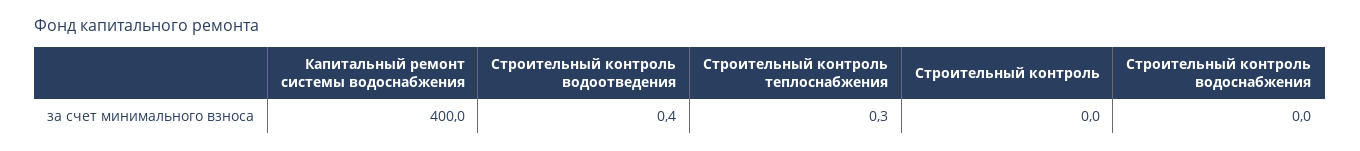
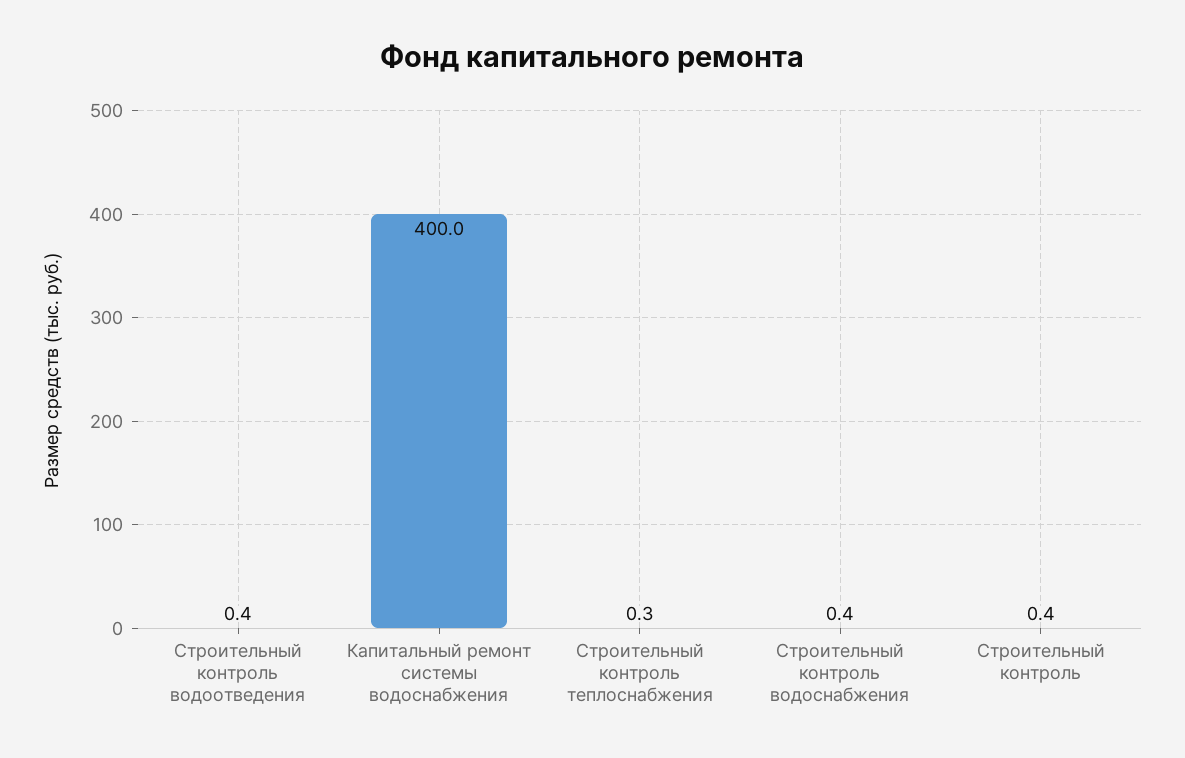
Строительный контроль: 0 -> 0.4
Строительный контроль водоснабжения: 0 -> 0.4

